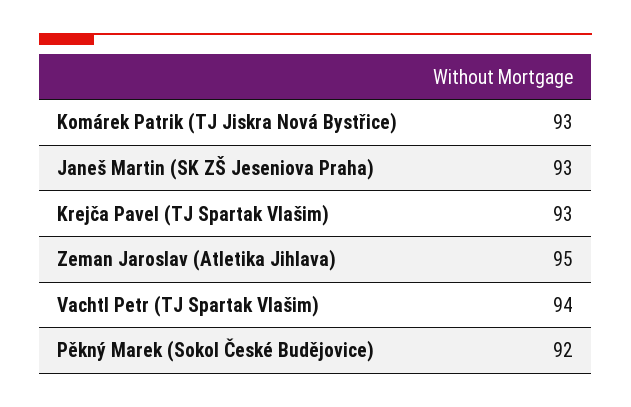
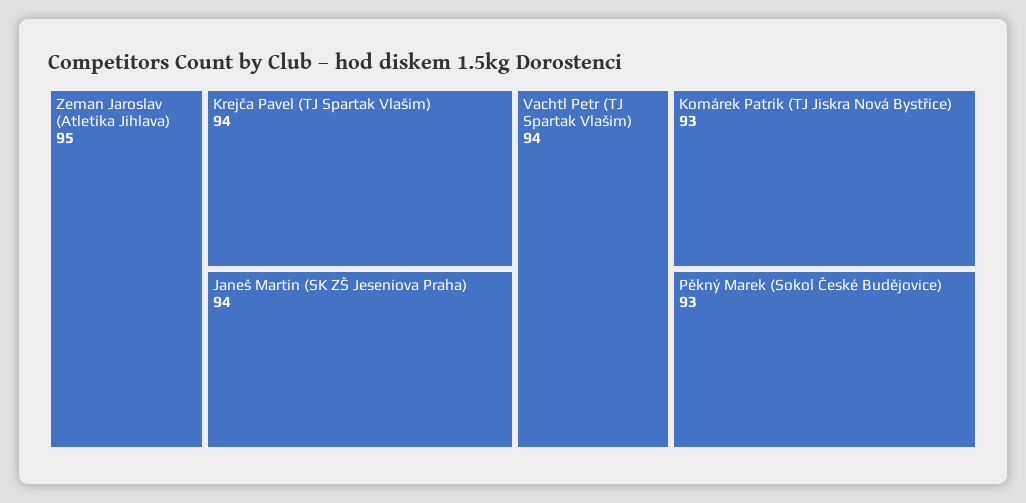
Janeš Martin (SK ZŠ Jeseniova Praha): 93 -> 94
Krejča Pavel (TJ Spartak Vlašim): 93 -> 94
Pěkný Marek (Sokol České Budějovice): 92 -> 93

